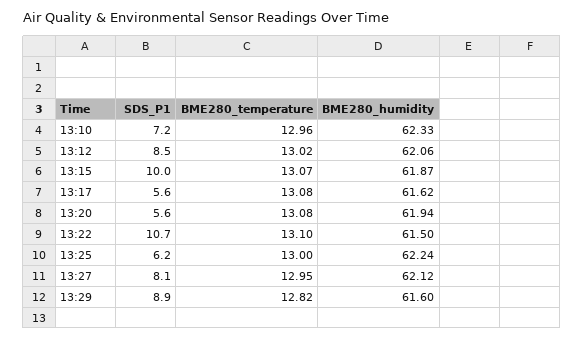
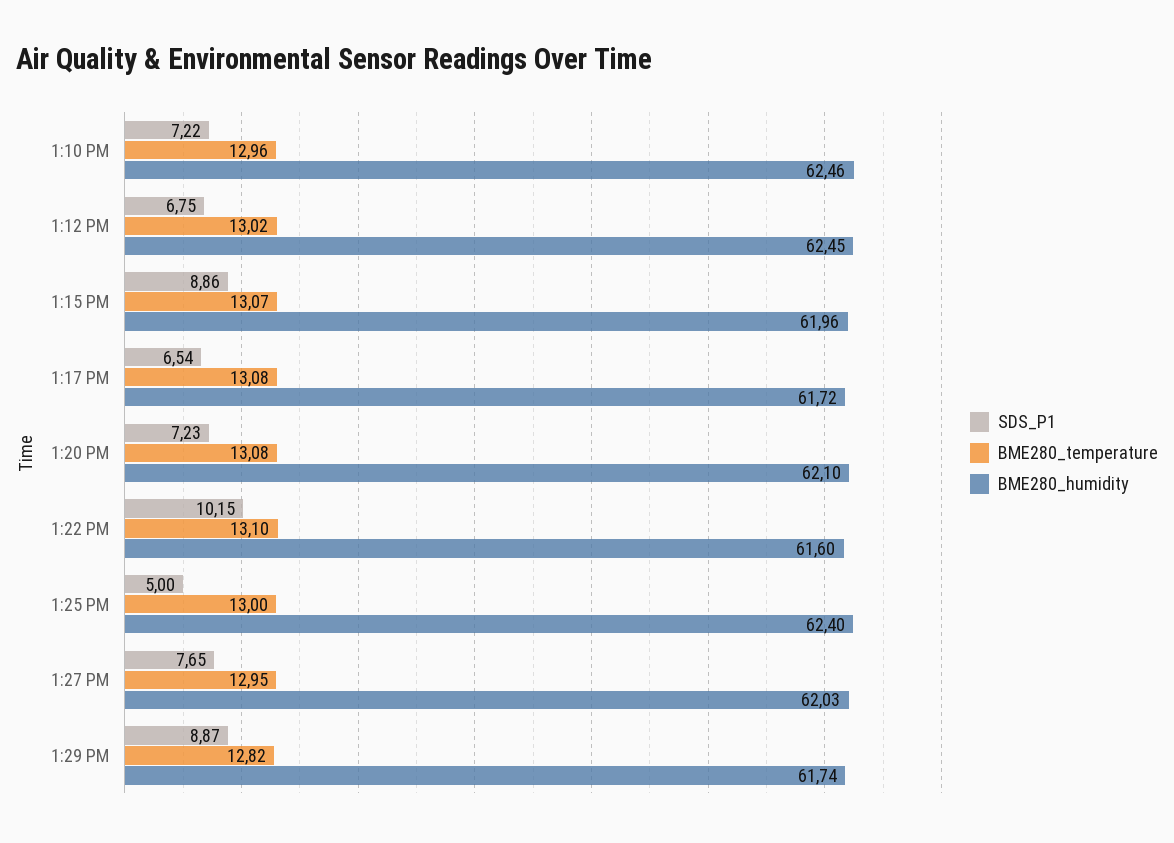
BME280_humidity, 13:10: 62.33 -> 62.46
SDS_P1, 13:12: 8.5 -> 6.75
BME280_humidity, 13:12: 62.06 -> 62.45
SDS_P1, 13:15: 10 -> 8.86
BME280_humidity, 13:15: 61.87 -> 61.96
SDS_P1, 13:17: 5.6 -> 6.54
BME280_humidity, 13:17: 61.62 -> 61.72
SDS_P1, 13:20: 5.6 -> 7.23
BME280_humidity, 13:20: 61.94 -> 62.1
SDS_P1, 13:22: 10.7 -> 10.15
BME280_humidity, 13:22: 61.5 -> 61.6
SDS_P1, 13:25: 6.2 -> 5
BME280_humidity, 13:25: 62.24 -> 62.4
SDS_P1, 13:27: 8.1 -> 7.65
BME280_humidity, 13:27: 62.12 -> 62.03
BME280_humidity, 13:29: 61.6 -> 61.74

